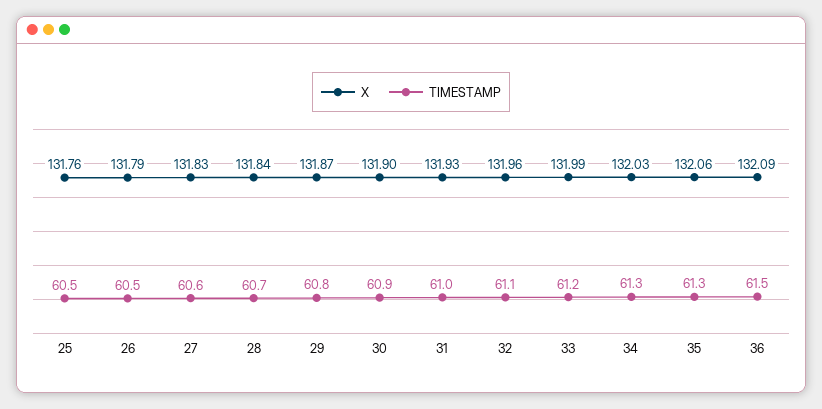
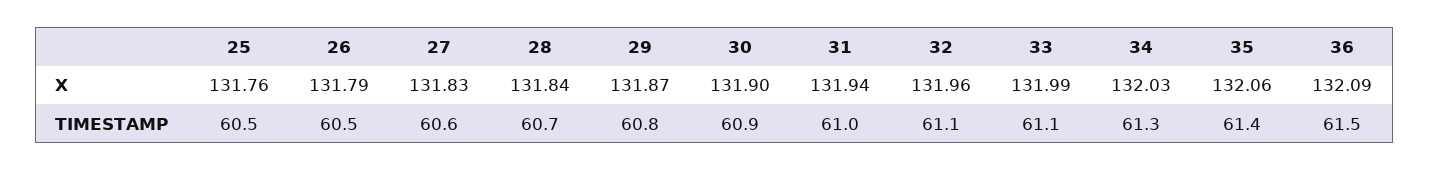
X, 31: 131.93 -> 131.94
TIMESTAMP, 33: 61.2 -> 61.1
TIMESTAMP, 35: 61.3 -> 61.4

